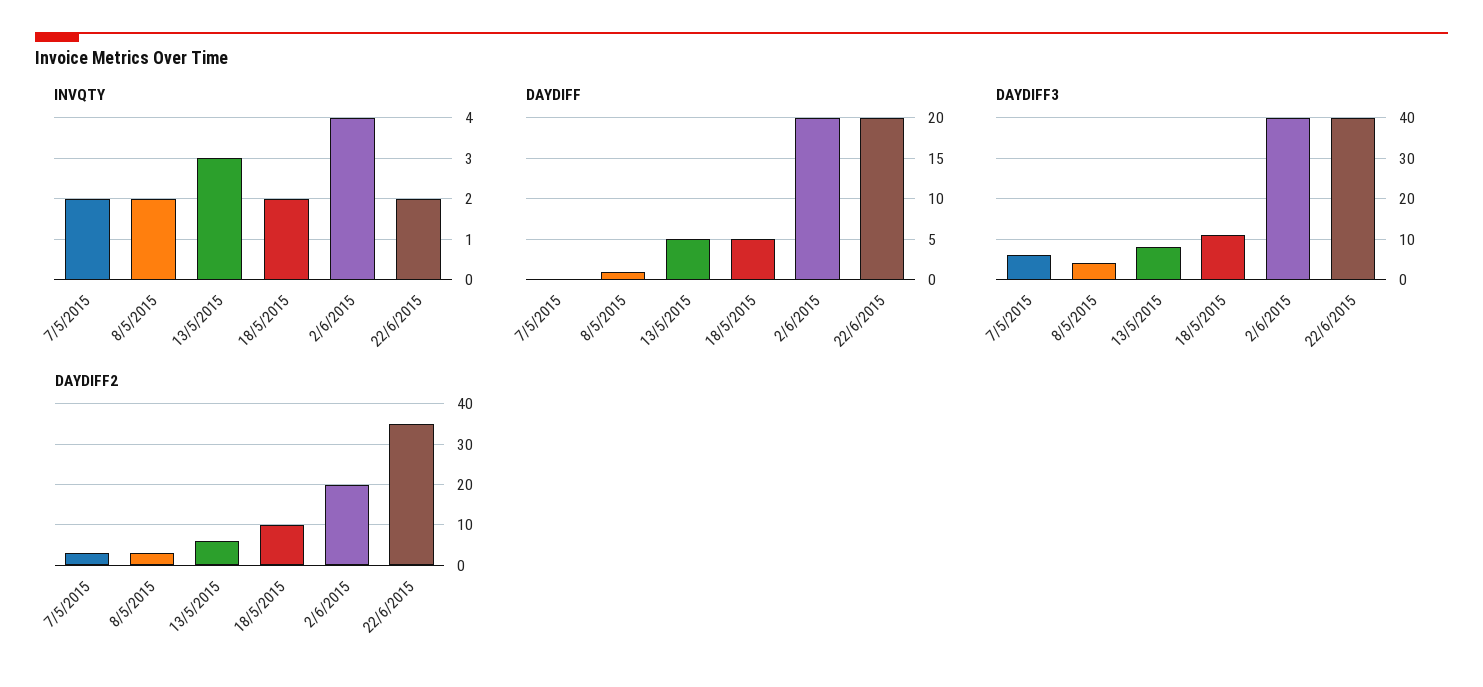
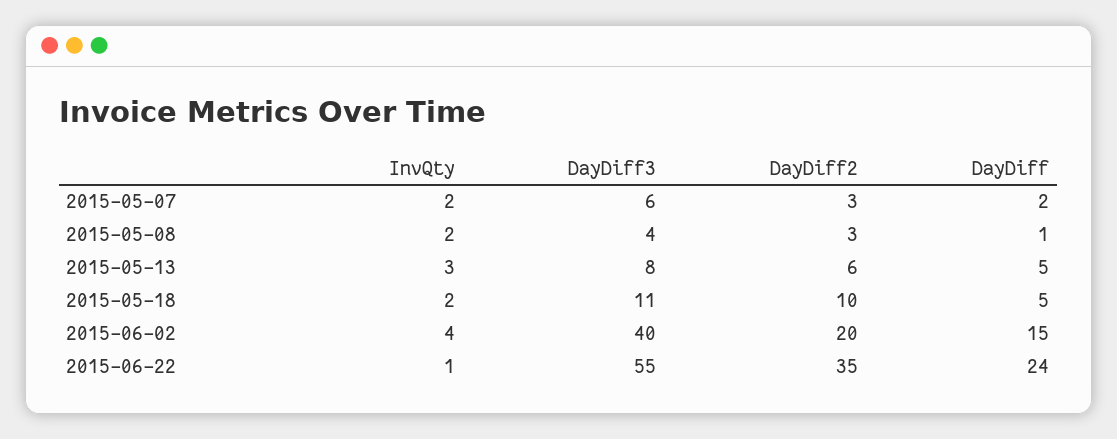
INVQTY, 22/6/2015: 2 -> 1
DAYDIFF, 7/5/2015: 0 -> 2
DAYDIFF, 2/6/2015: 20 -> 15
DAYDIFF, 22/6/2015: 20 -> 24
DAYDIFF3, 22/6/2015: 40 -> 55

